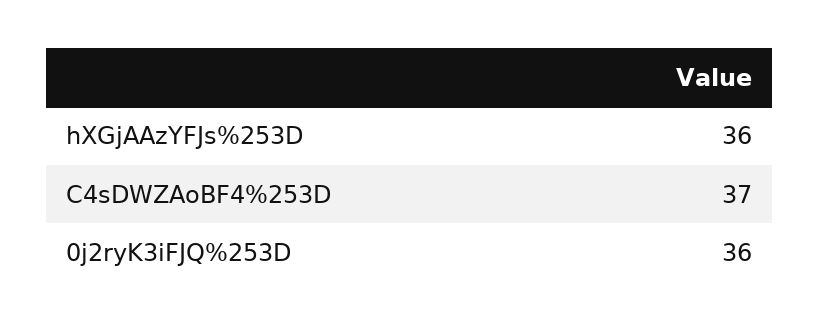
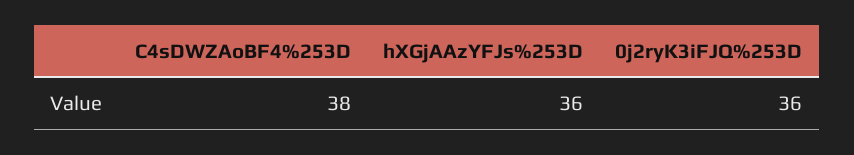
C4sDWZAoBF4%253D: 37 -> 38

